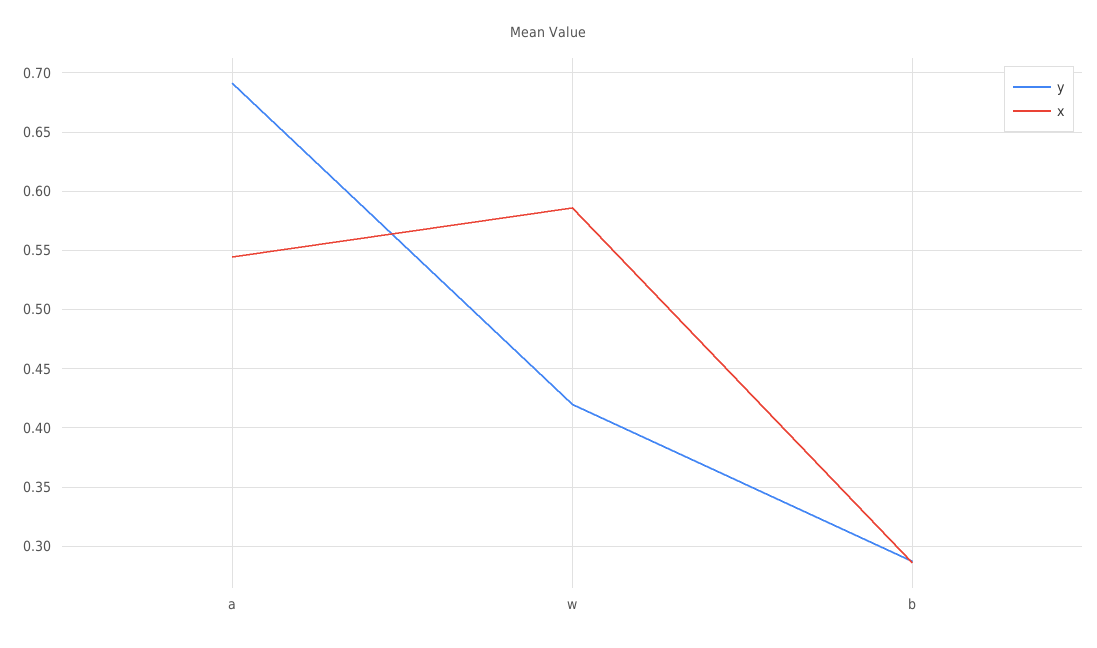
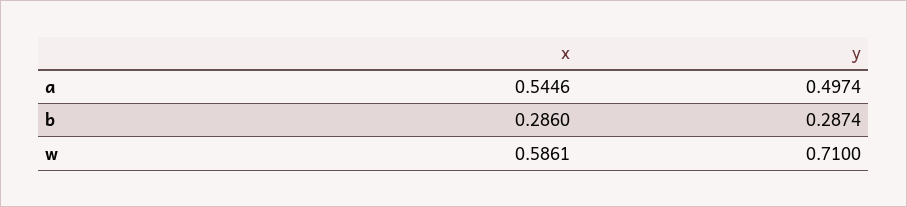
y, a: 0.69 -> 0.4974
y, w: 0.42 -> 0.71

